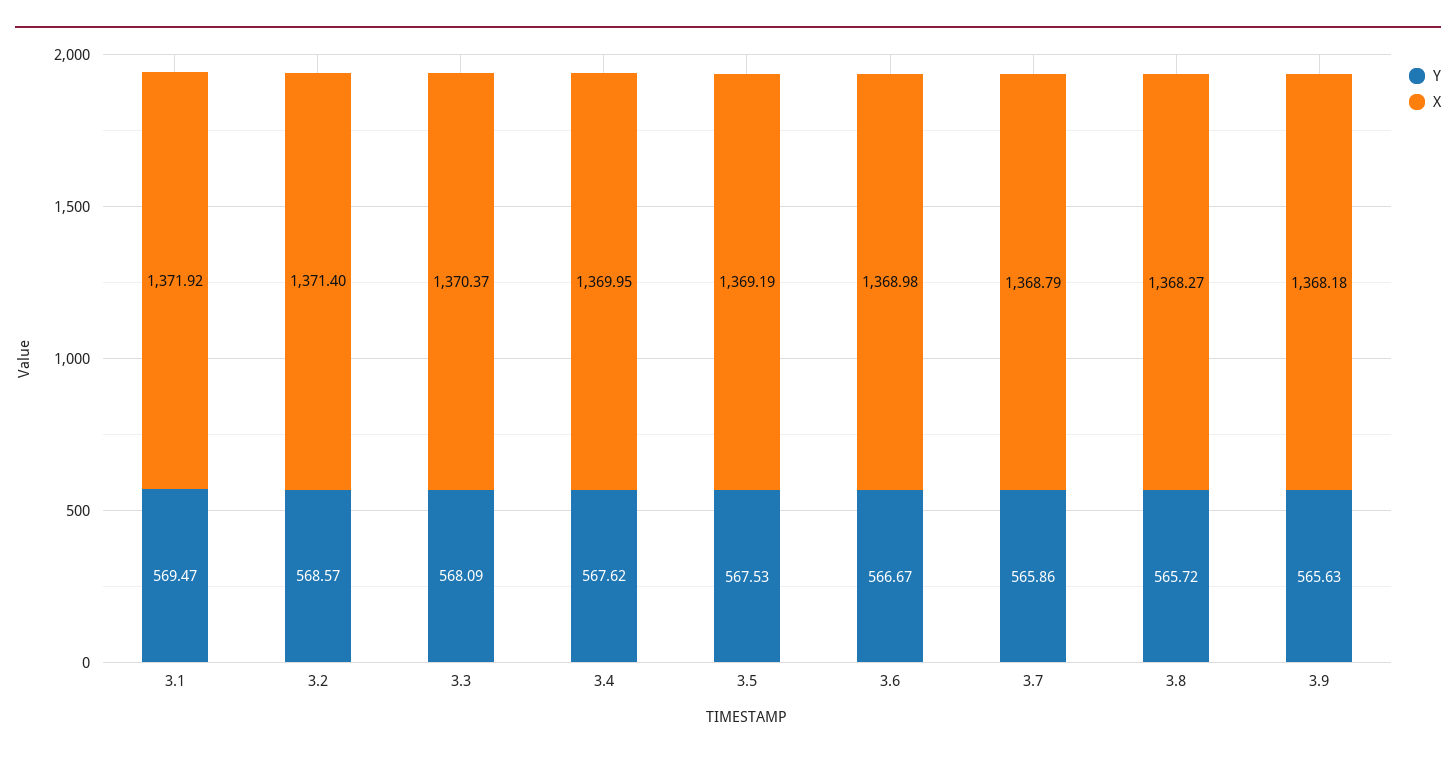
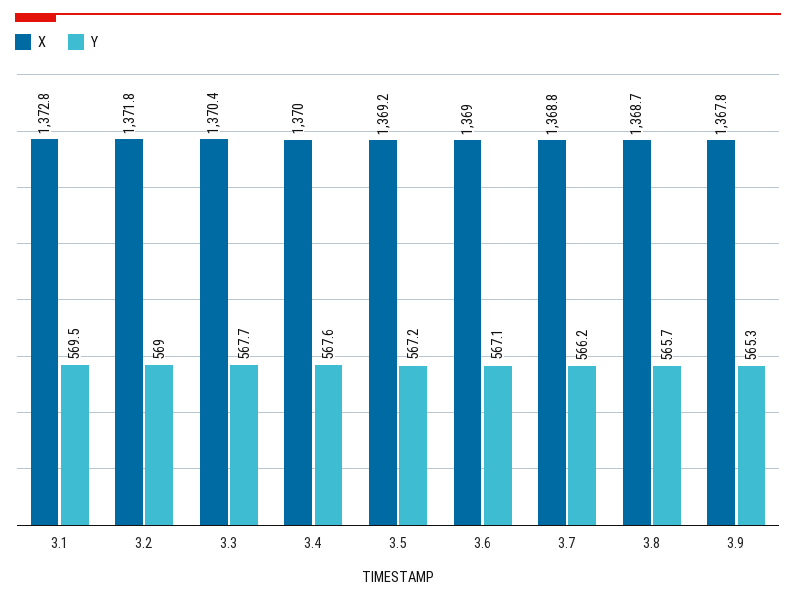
X, 3.1: 1371.92 -> 1372.8
Y, 3.2: 568.57 -> 569
X, 3.2: 1371.4 -> 1371.8
Y, 3.3: 568.09 -> 567.7
Y, 3.5: 567.53 -> 567.2
Y, 3.6: 566.67 -> 567.1
Y, 3.7: 565.86 -> 566.2
X, 3.8: 1368.27 -> 1368.7
Y, 3.9: 565.63 -> 565.3
X, 3.9: 1368.18 -> 1367.8

